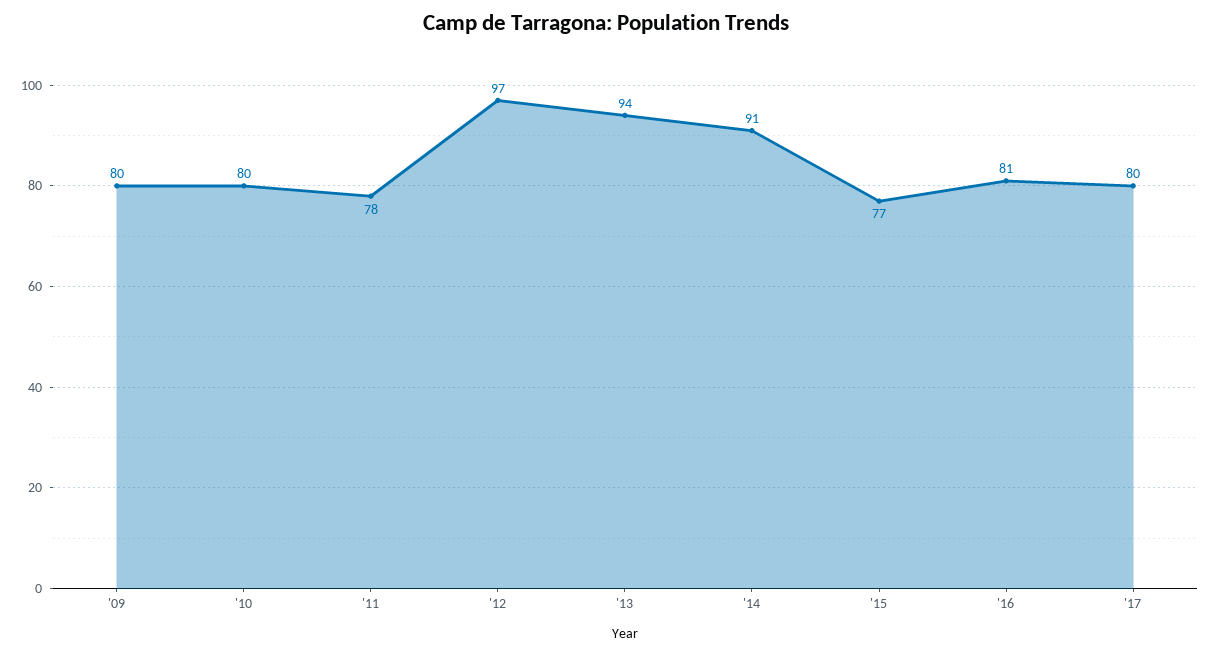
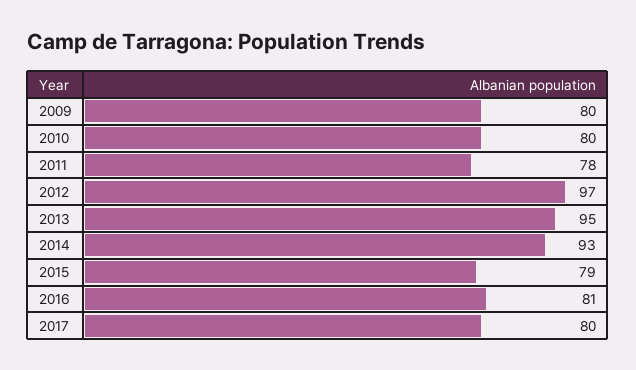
'13: 94 -> 95
'14: 91 -> 93
'15: 77 -> 79

